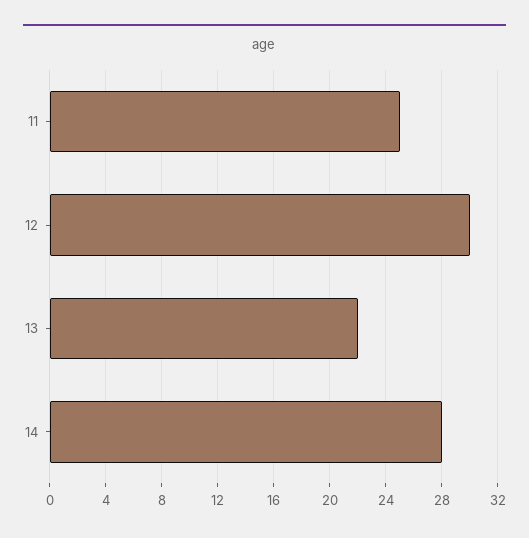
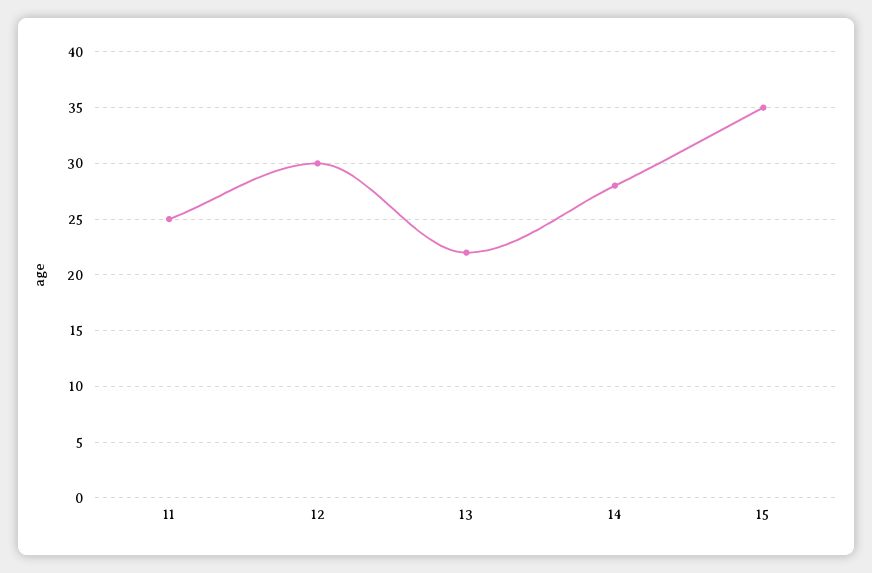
15: none -> 35

